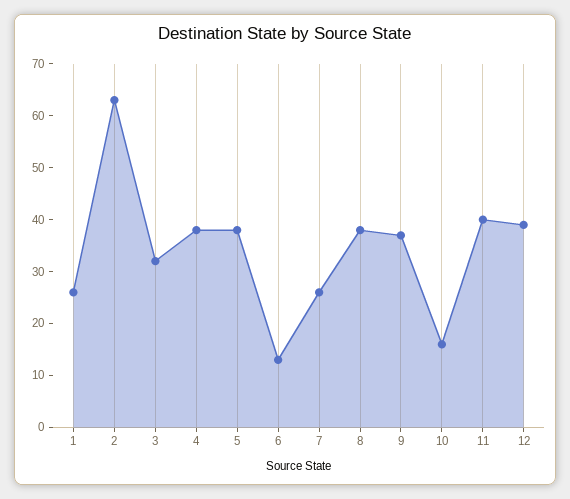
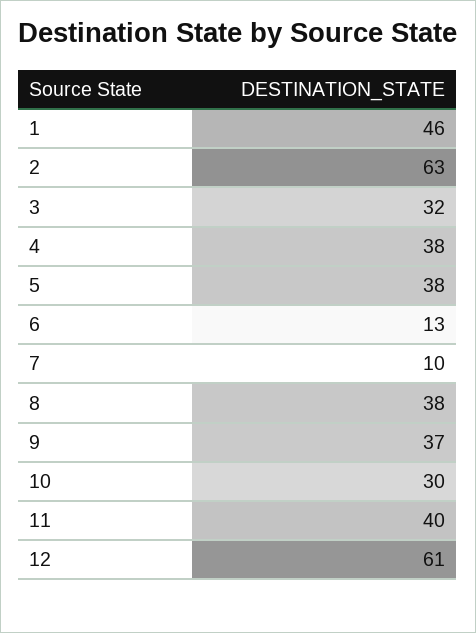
1: 25 -> 46
7: 25 -> 10
10: 15 -> 30
12: 40 -> 61

